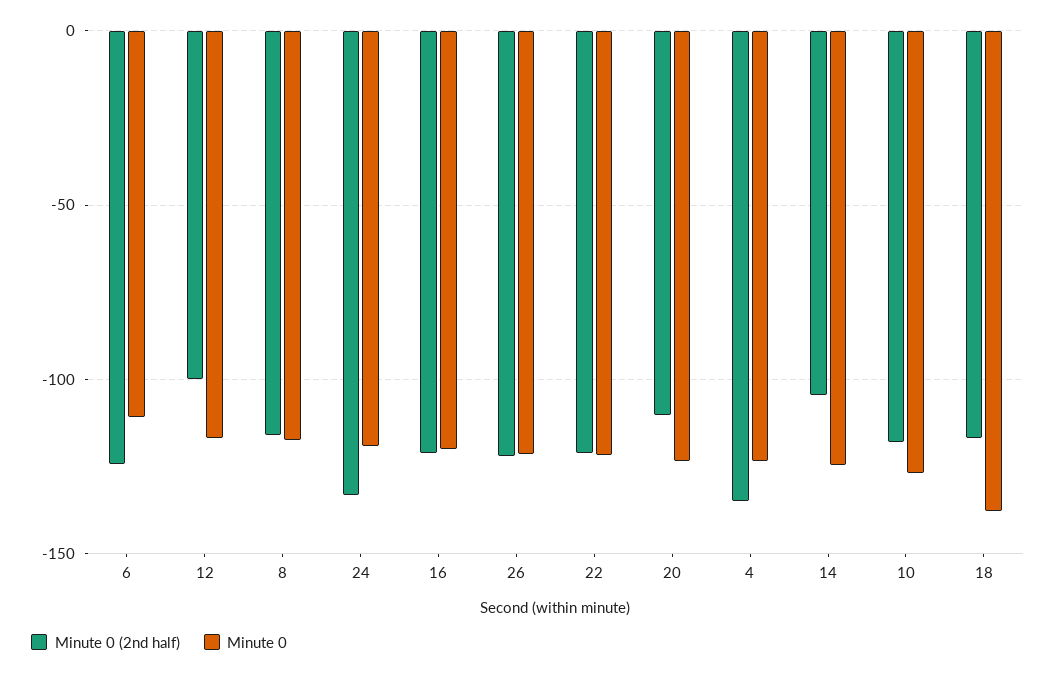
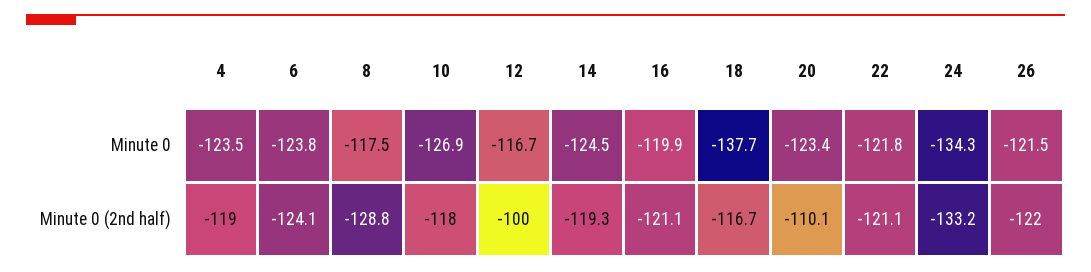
Minute 0, 6: -110 -> -123.8
Minute 0 (2nd half), 8: -115 -> -128.8
Minute 0, 24: -120 -> -134.3
Minute 0 (2nd half), 4: -135 -> -119
Minute 0 (2nd half), 14: -105 -> -119.3

